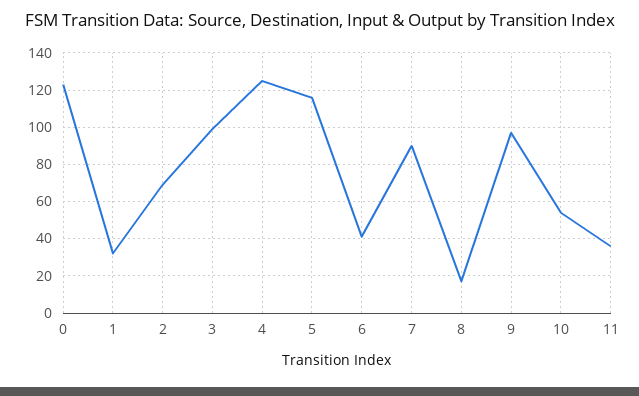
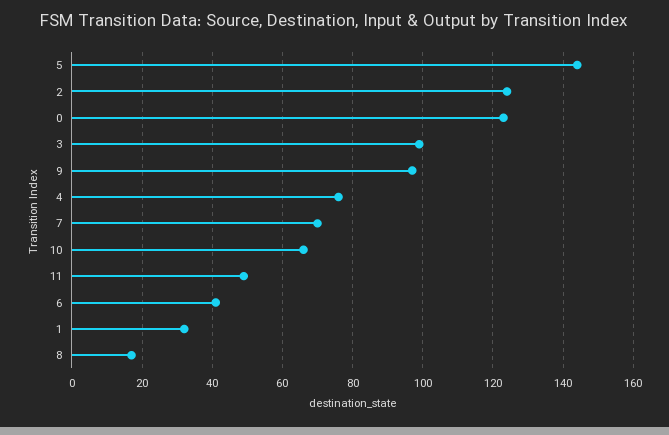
2: 70 -> 125
4: 125 -> 75
5: 115 -> 145
7: 90 -> 70
10: 55 -> 65
11: 35 -> 50

